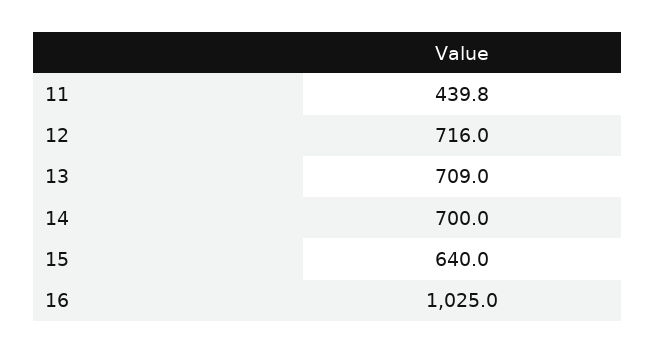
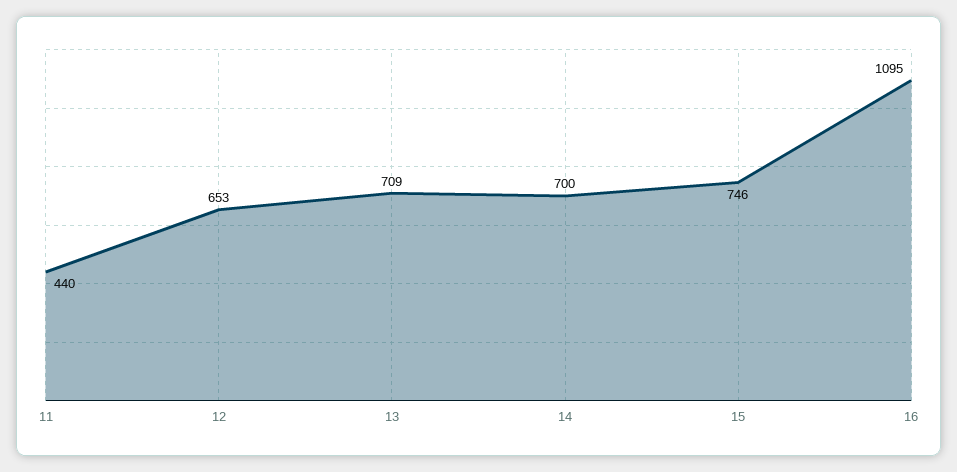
12: 716 -> 653
15: 640 -> 746
16: 1025 -> 1095

